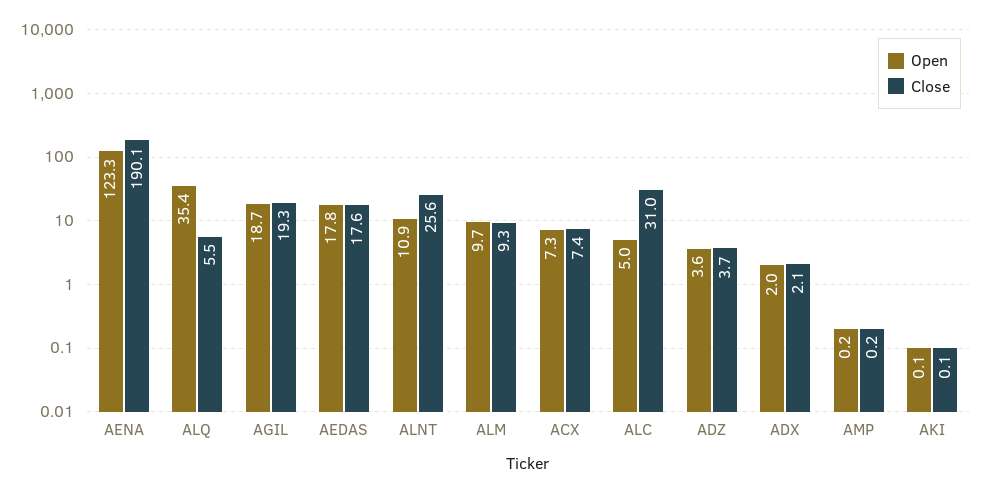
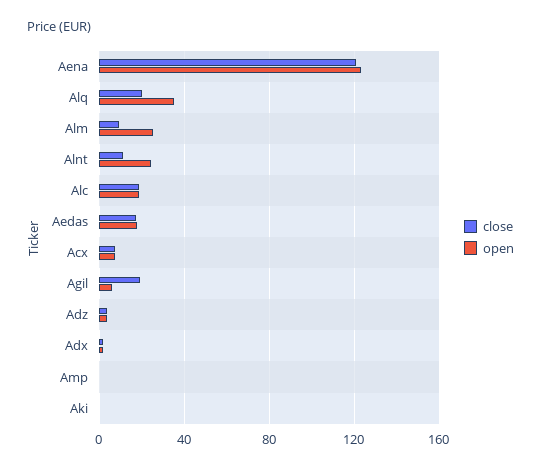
Close, AENA: 190.1 -> 120
Close, ALQ: 5.5 -> 20
Open, AGIL: 18.7 -> 5
Open, ALNT: 10.9 -> 25
Close, ALNT: 25.6 -> 10
Open, ALM: 9.7 -> 25
Open, ALC: 5 -> 20
Close, ALC: 31 -> 20

